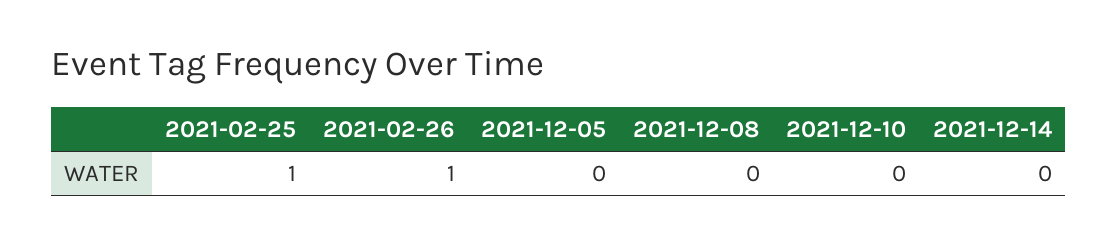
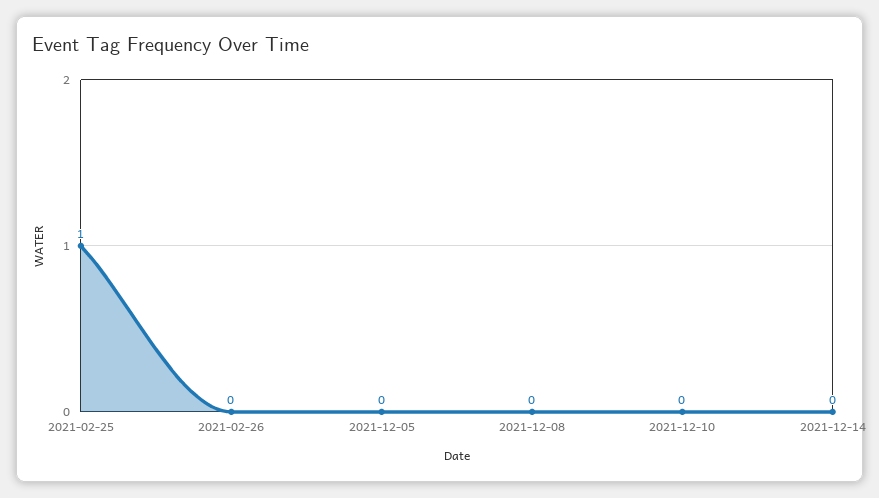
2021-02-26: 1 -> 0

